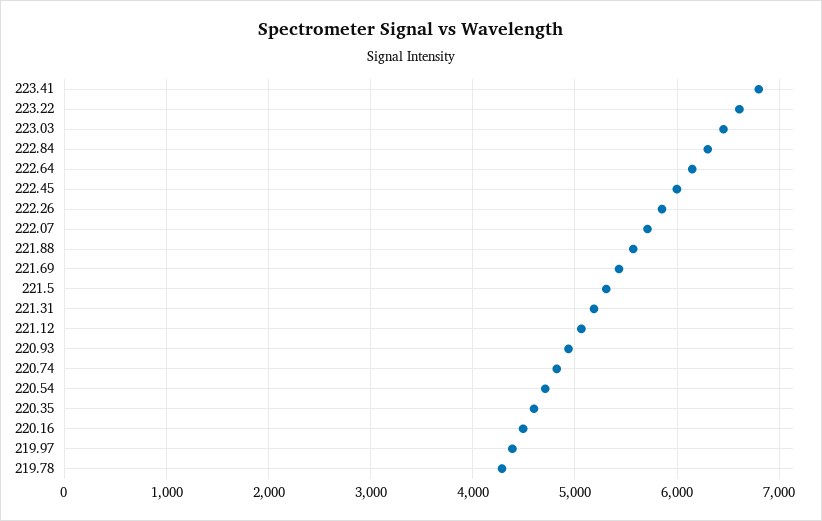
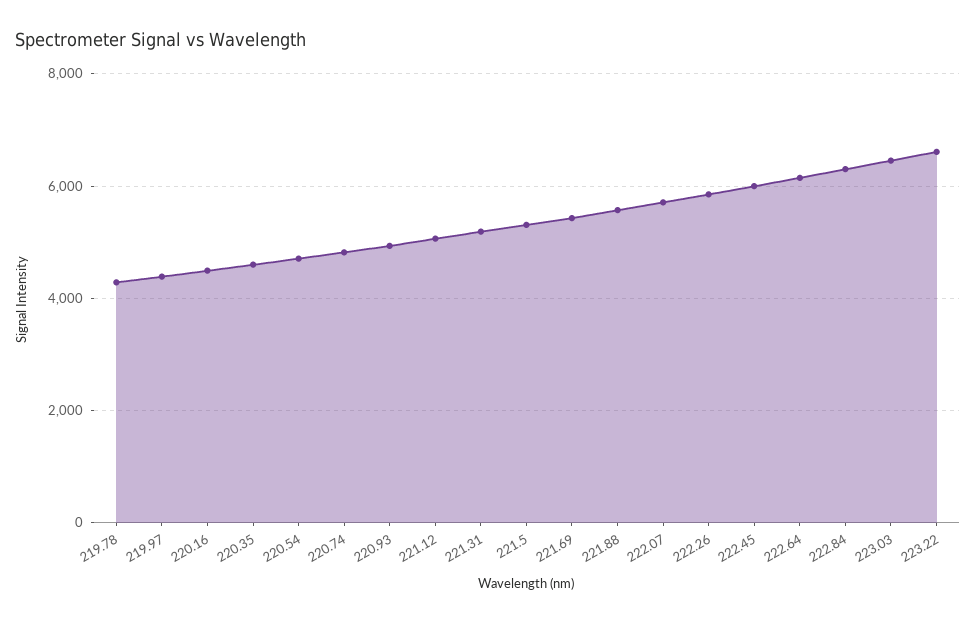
223.41: 6800 -> none

